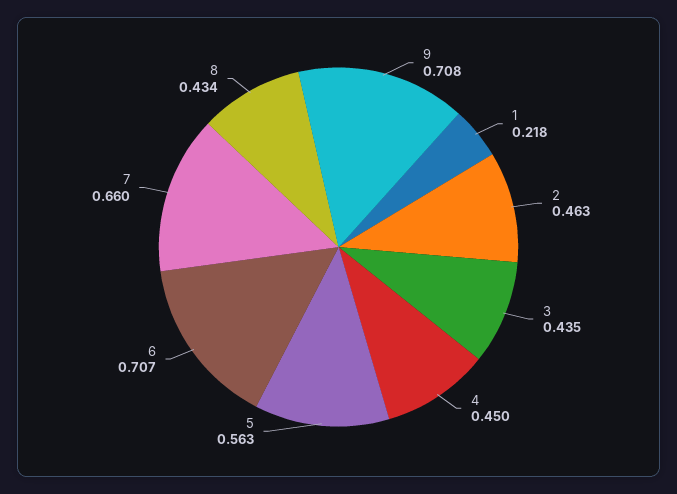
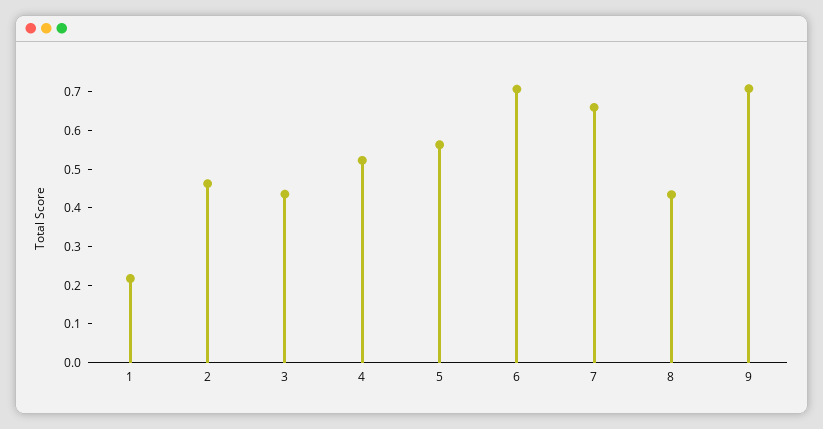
4: 0.45 -> 0.525

